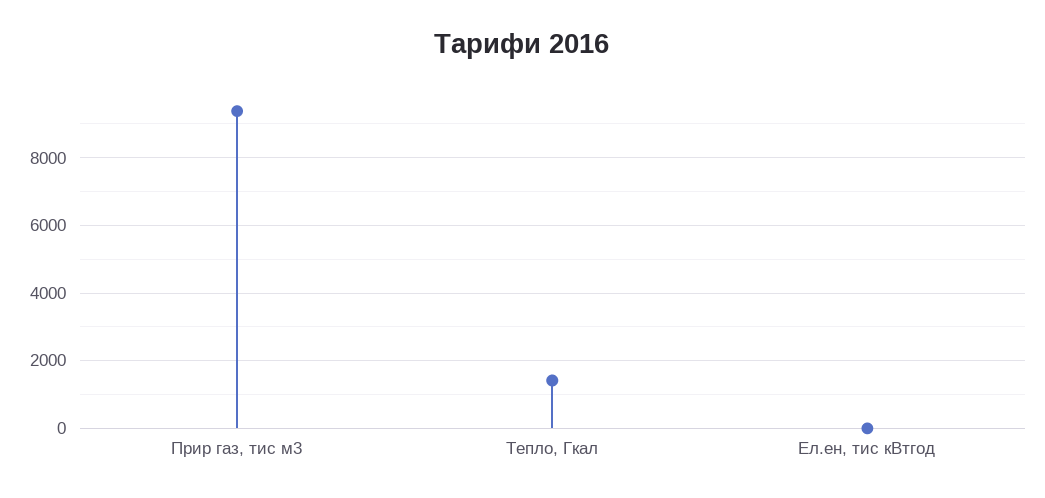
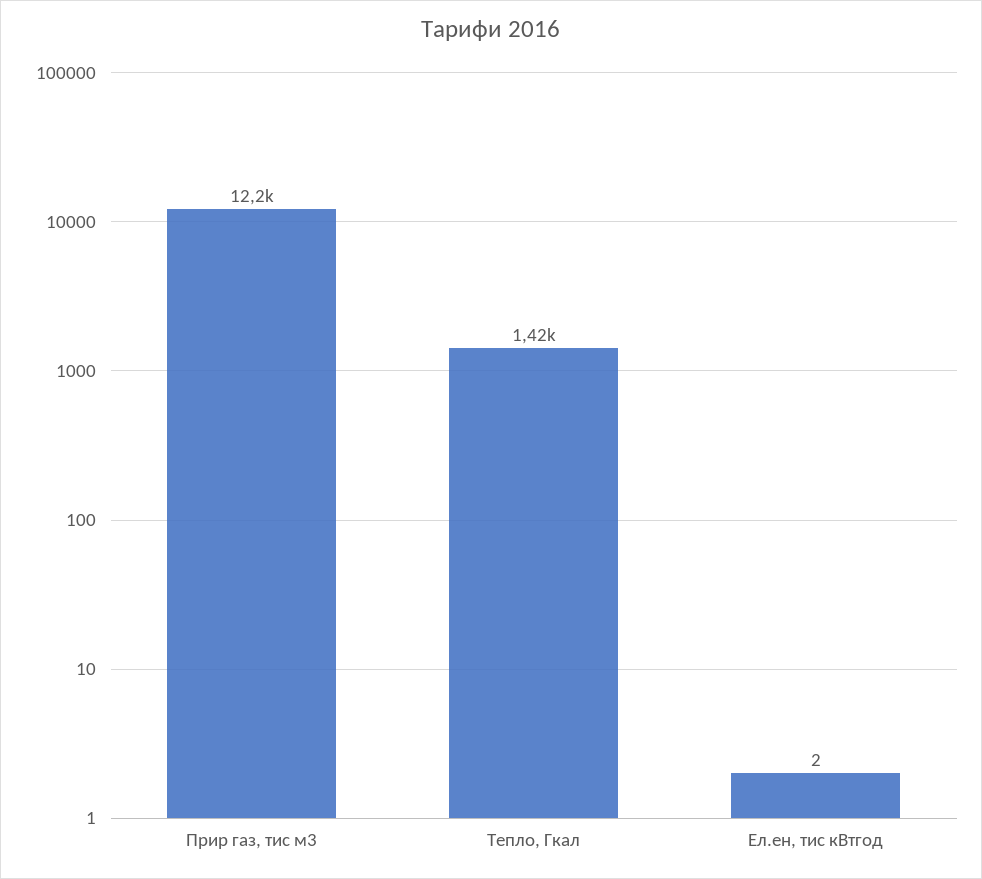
Прир газ, тис м3: 9400 -> 12200

